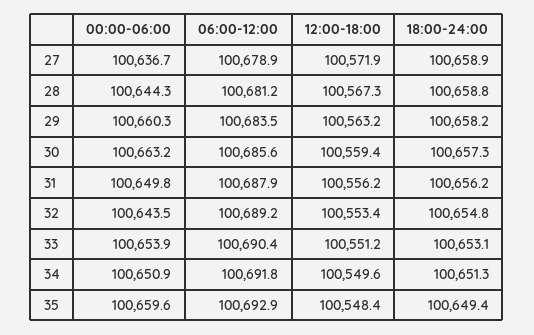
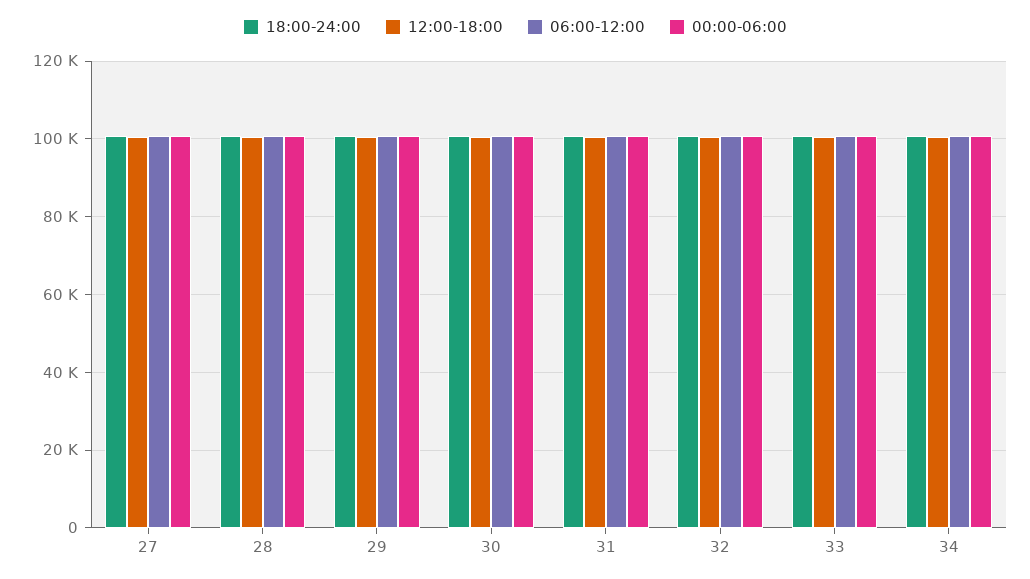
00:00-06:00, 35: 100659.6 -> none
06:00-12:00, 35: 100692.9 -> none
12:00-18:00, 35: 100548.4 -> none
18:00-24:00, 35: 100649.4 -> none

